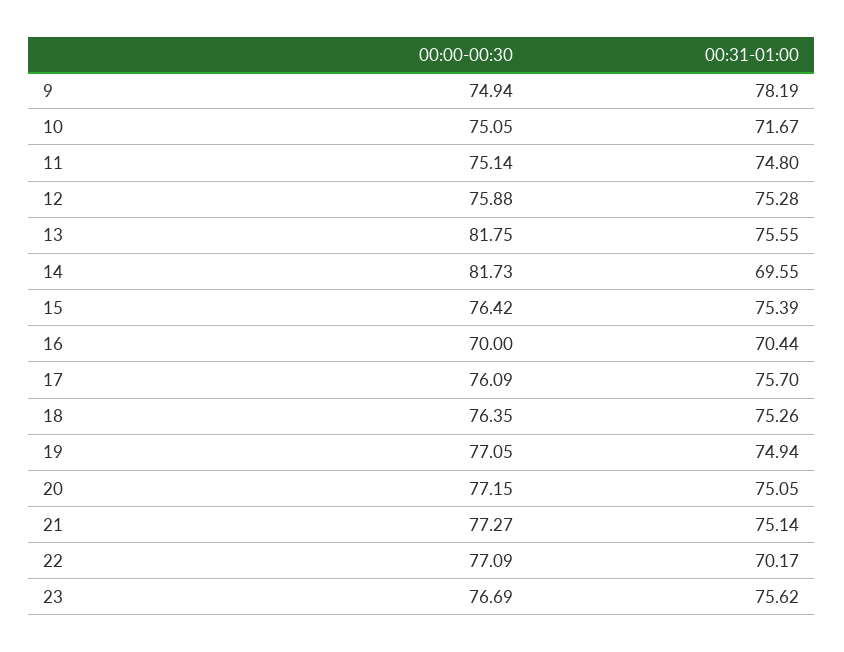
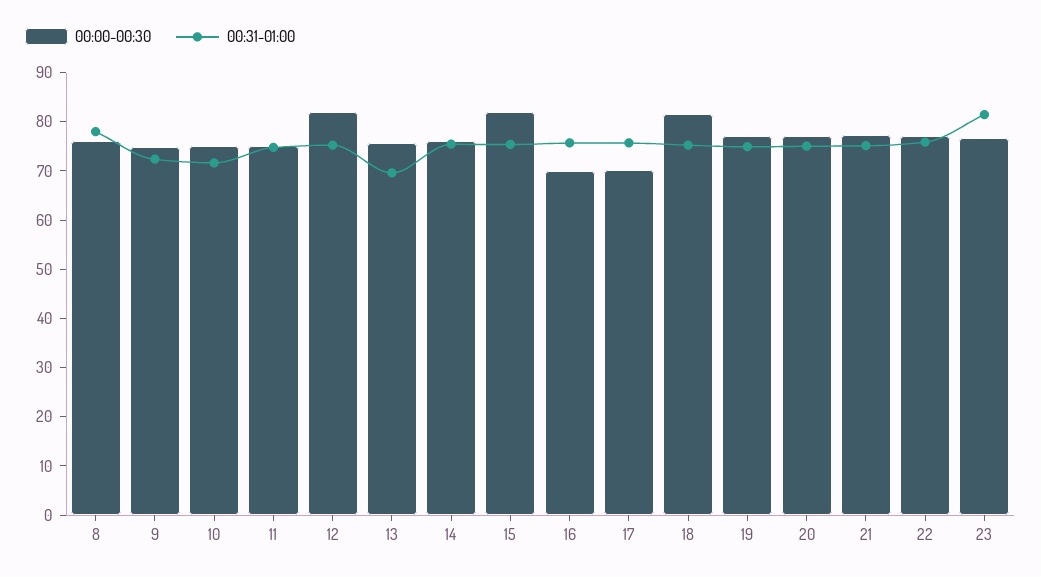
00:31-01:00, 9: 78.19 -> 72
00:00-00:30, 12: 75.88 -> 82
00:00-00:30, 13: 81.75 -> 76
00:31-01:00, 13: 75.55 -> 70
00:00-00:30, 14: 81.73 -> 76
00:31-01:00, 14: 69.55 -> 76
00:00-00:30, 15: 76.42 -> 82
00:31-01:00, 16: 70.44 -> 76
00:00-00:30, 17: 76.09 -> 70
00:00-00:30, 18: 76.35 -> 82
00:31-01:00, 22: 70.17 -> 76
00:31-01:00, 23: 75.62 -> 82
00:00-00:30, 8: none -> 76
00:31-01:00, 8: none -> 78

